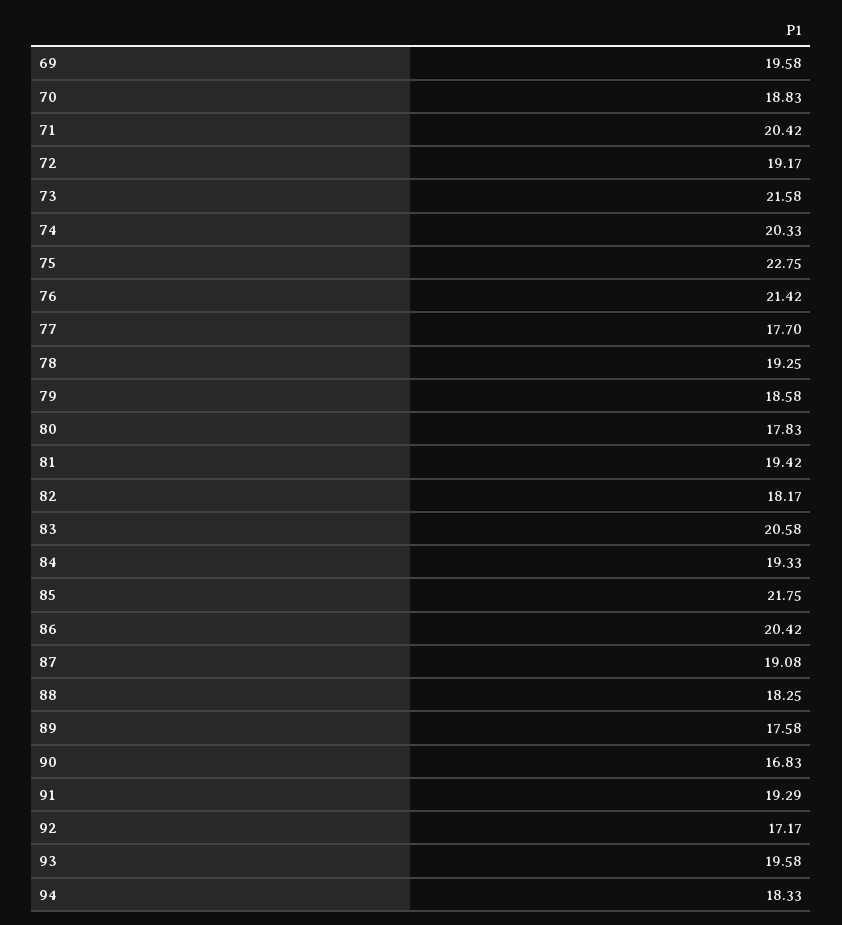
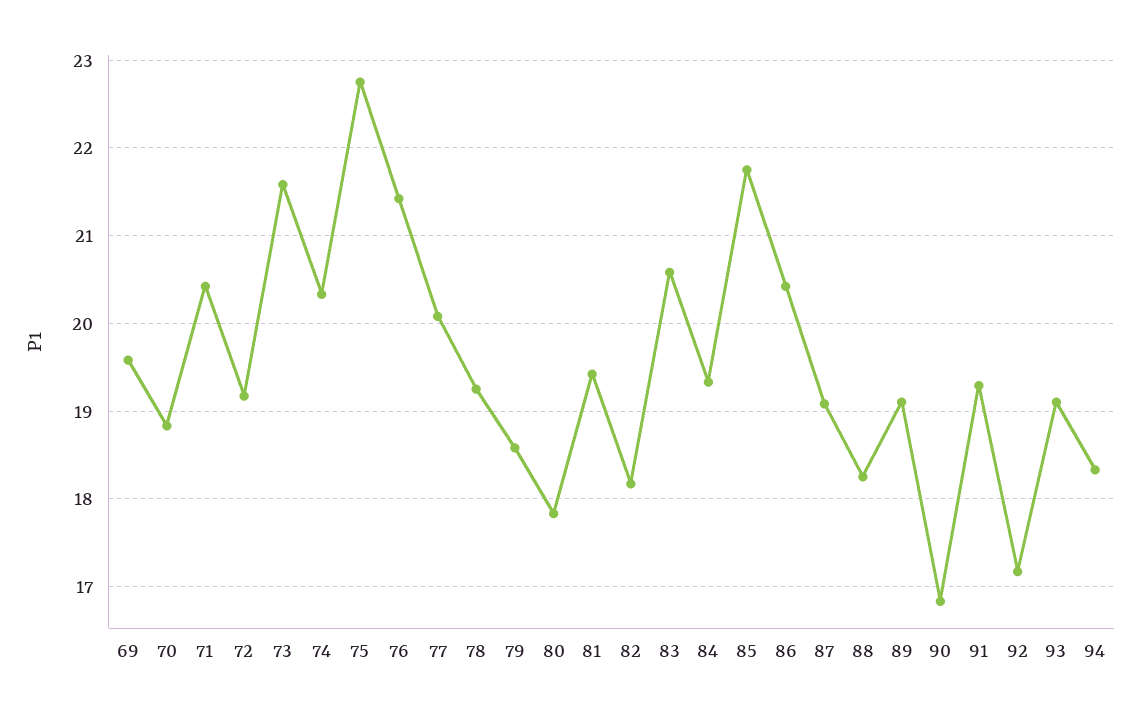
77: 17.7 -> 20.1
89: 17.58 -> 19.1
93: 19.58 -> 19.1

